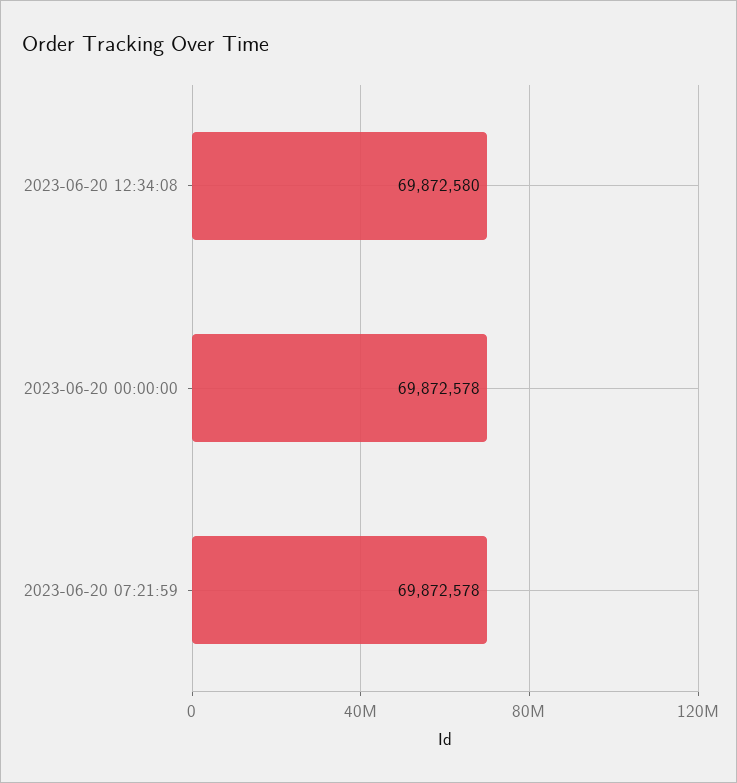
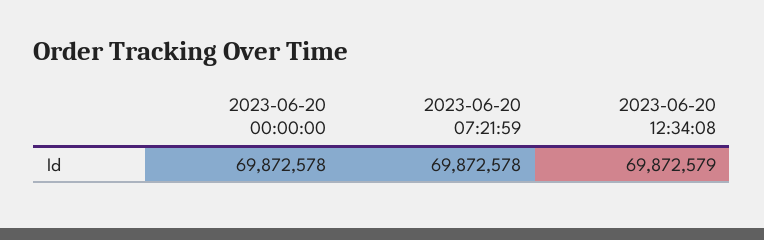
2023-06-20 12:34:08: 69872580 -> 69872579

